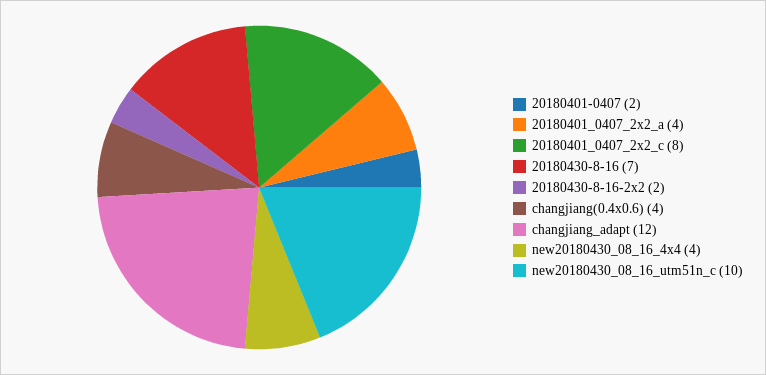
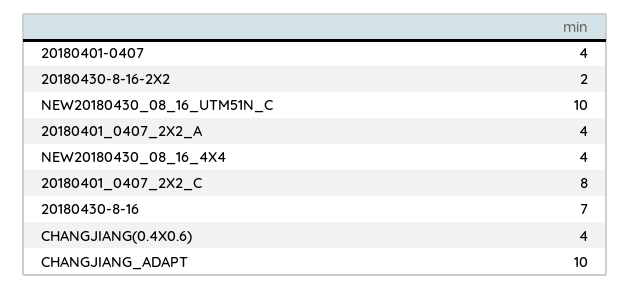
20180401-0407: 2 -> 4
changjiang_adapt: 12 -> 10

